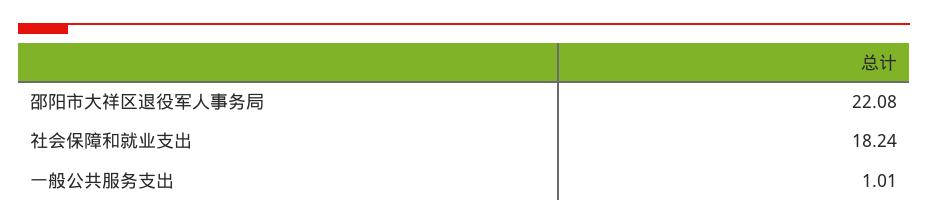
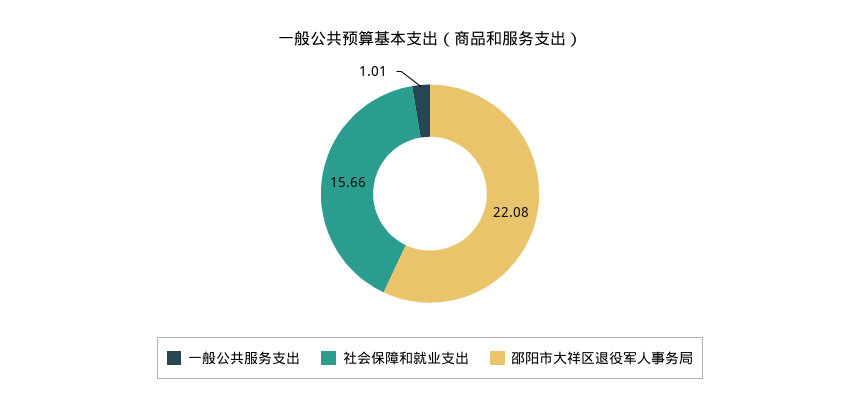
社会保障和就业支出: 18.24 -> 15.66

